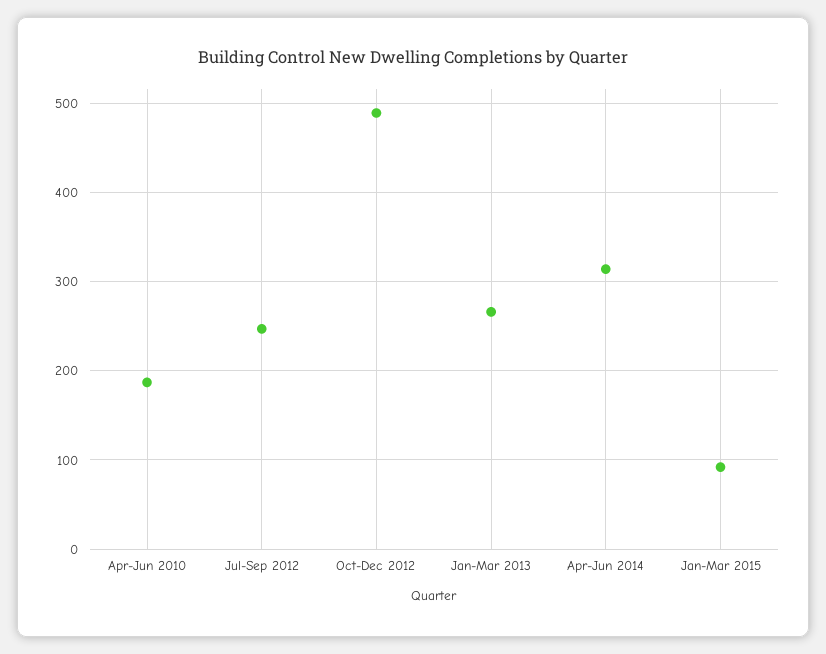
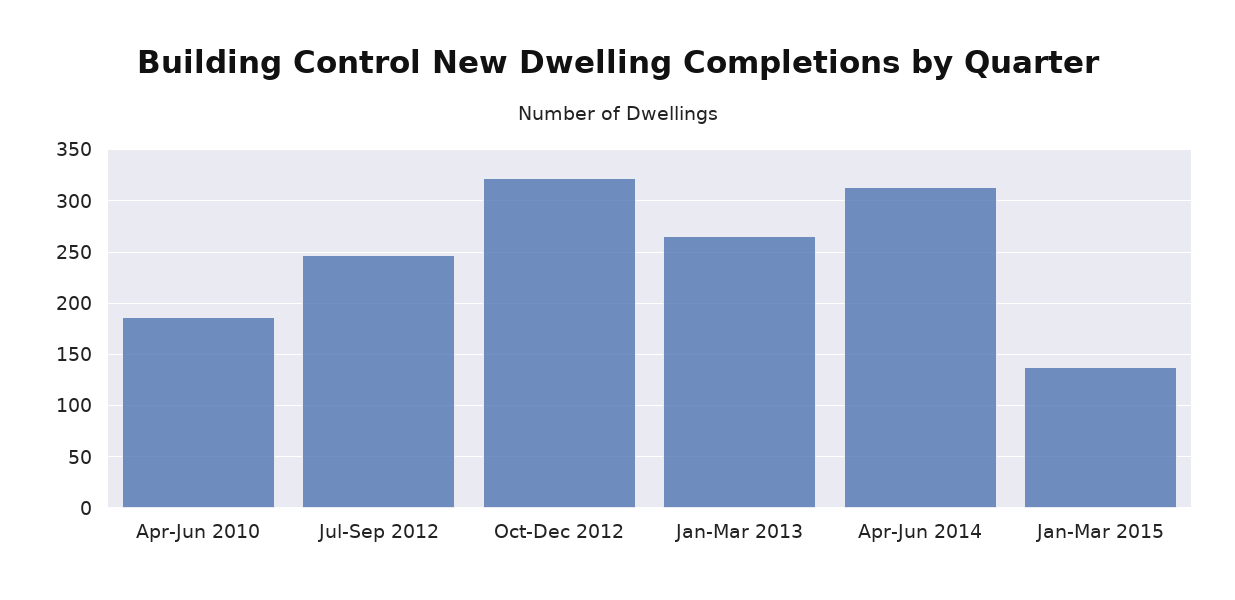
Oct-Dec 2012: 490 -> 320
Jan-Mar 2015: 90 -> 140

